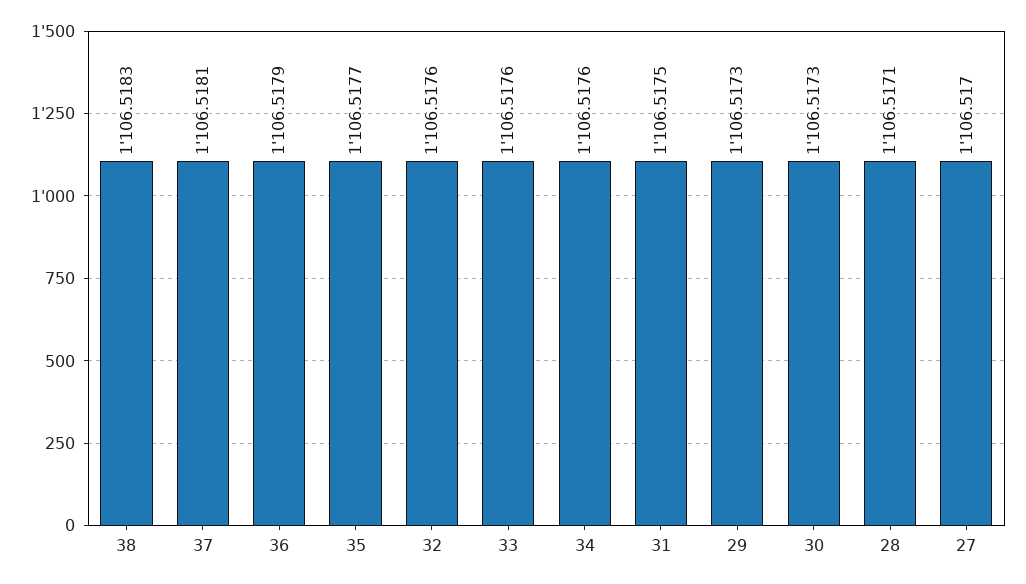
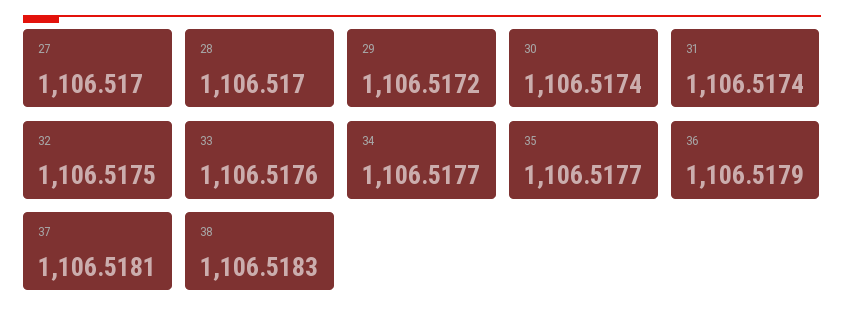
32: 1106.5176 -> 1106.5175
34: 1106.5176 -> 1106.5177
31: 1106.5175 -> 1106.5174
29: 1106.5173 -> 1106.5172
30: 1106.5173 -> 1106.5174
28: 1106.5171 -> 1106.517

